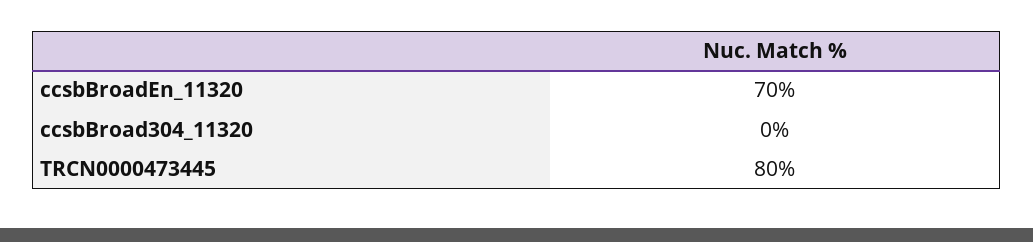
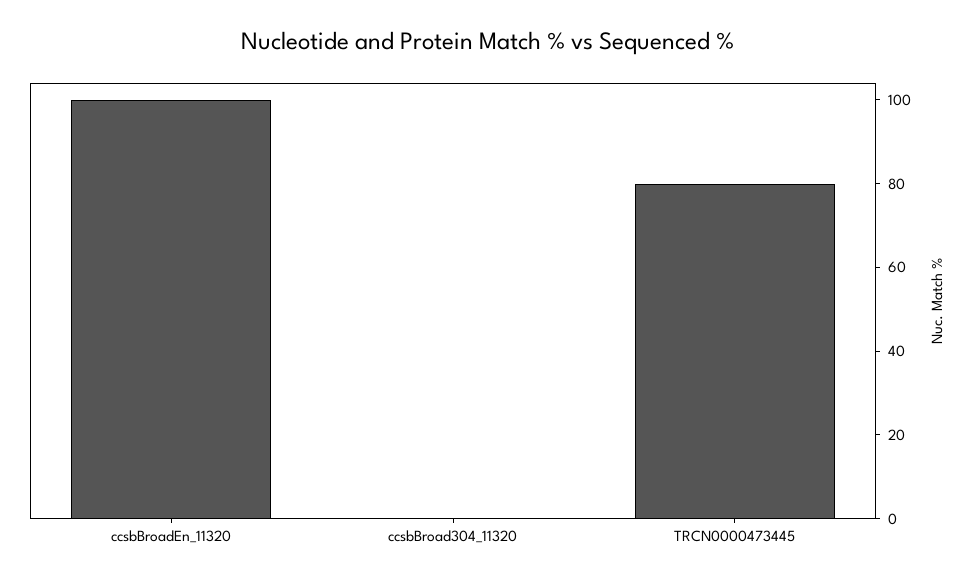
ccsbBroadEn_11320: 70 -> 100

